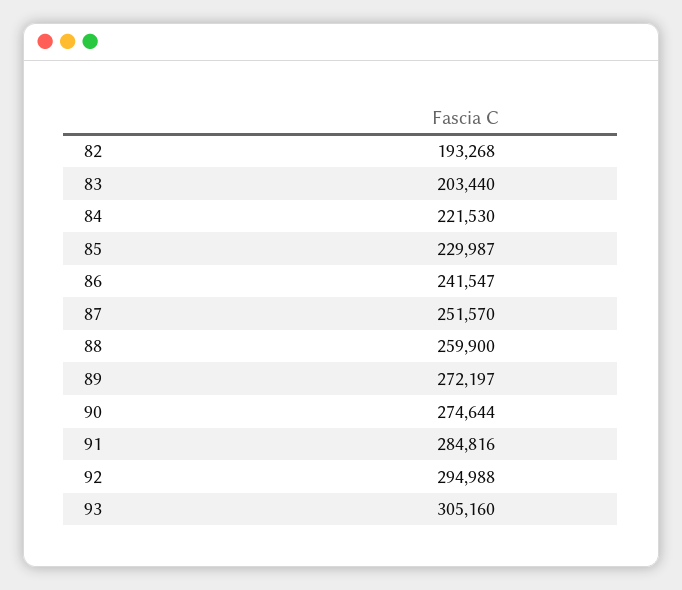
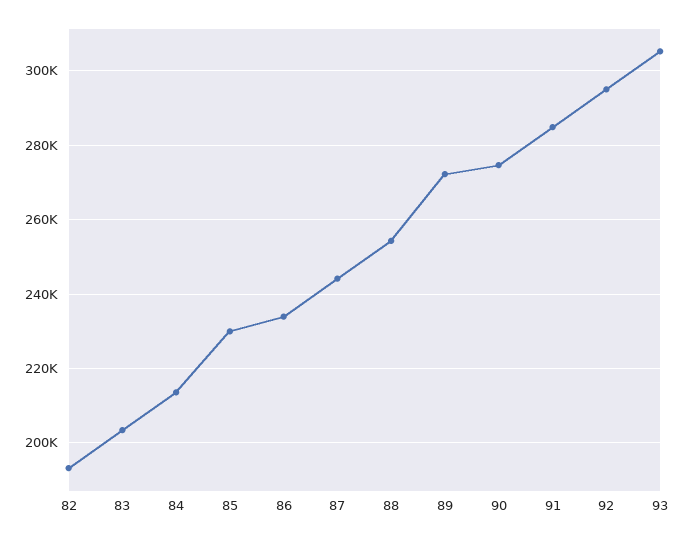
84: 221530 -> 214000
86: 241547 -> 234000
87: 251570 -> 244000
88: 259900 -> 254000

